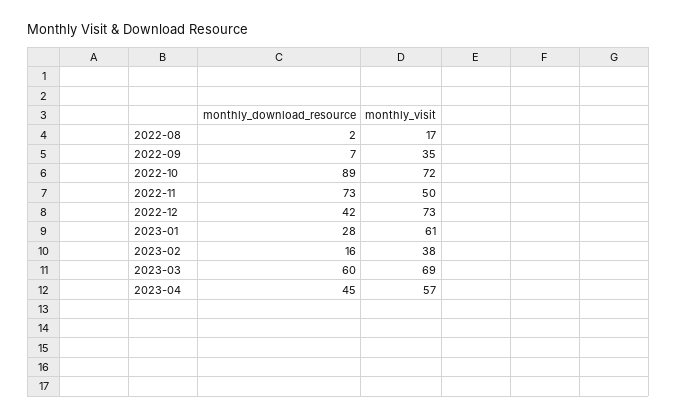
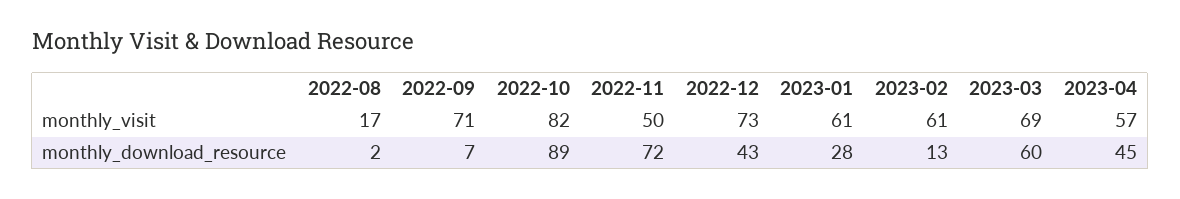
monthly_visit, 2022-09: 35 -> 71
monthly_visit, 2022-10: 72 -> 82
monthly_download_resource, 2022-11: 73 -> 72
monthly_download_resource, 2022-12: 42 -> 43
monthly_download_resource, 2023-02: 16 -> 13
monthly_visit, 2023-02: 38 -> 61

